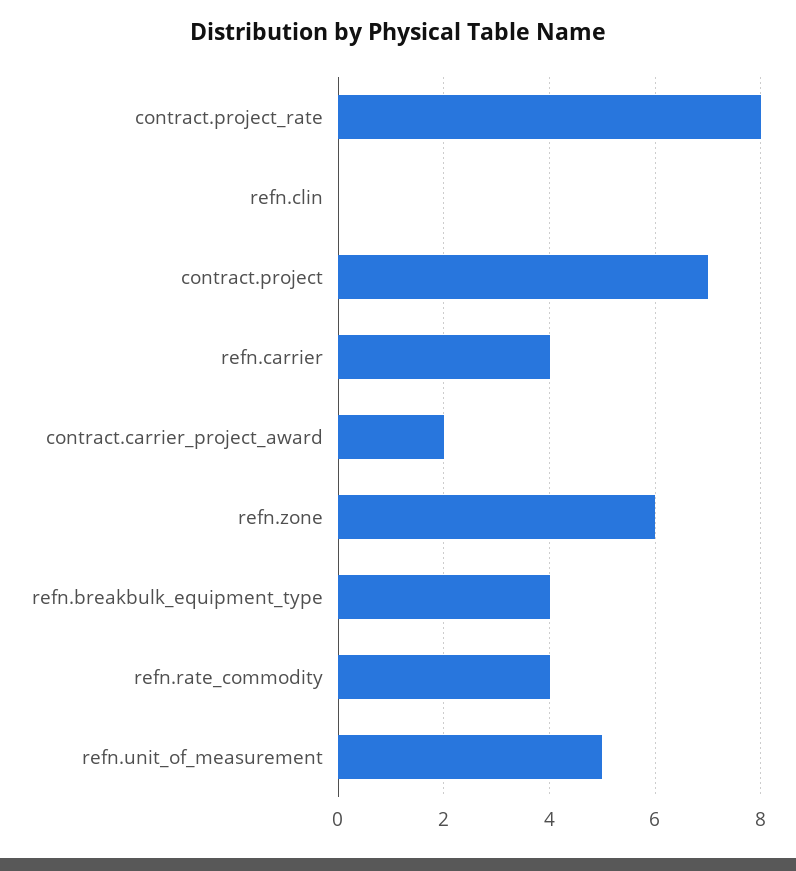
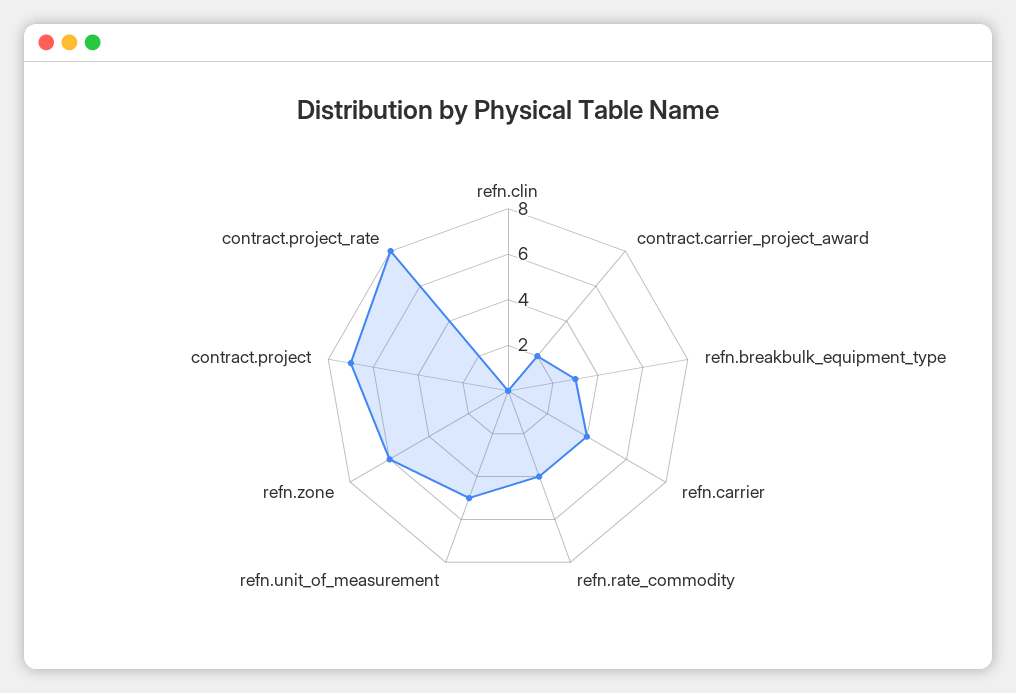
refn.breakbulk_equipment_type: 4 -> 3

